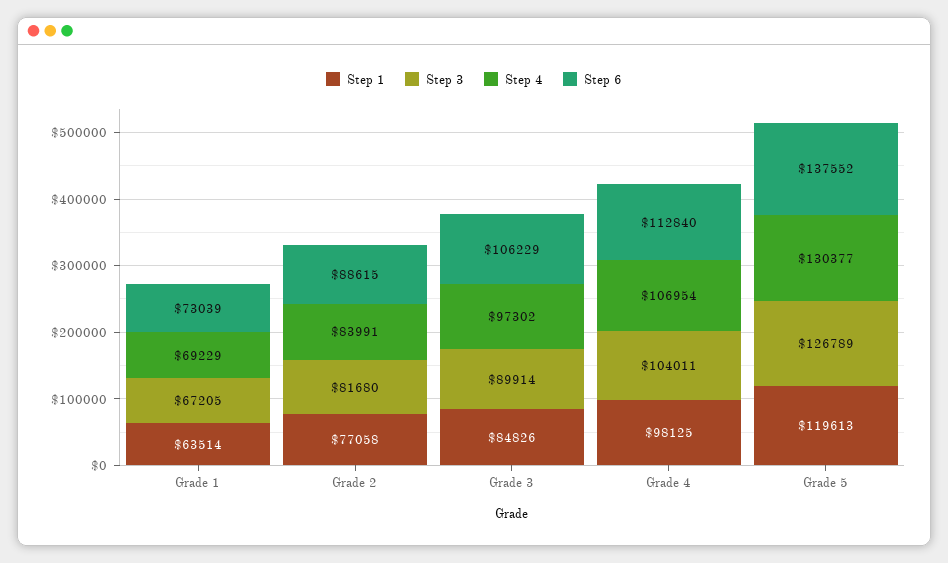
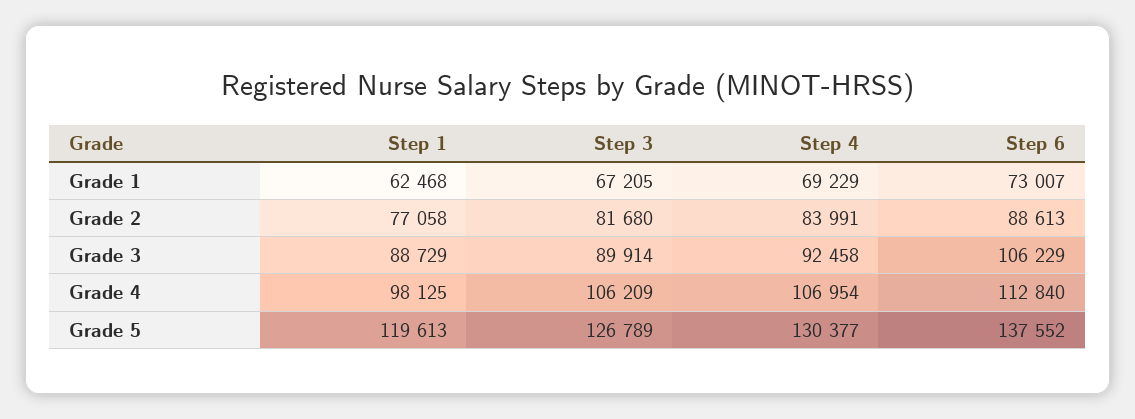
Step 1, Grade 1: 63514 -> 62468
Step 6, Grade 1: 73039 -> 73007
Step 6, Grade 2: 88615 -> 88613
Step 1, Grade 3: 84826 -> 88729
Step 4, Grade 3: 97302 -> 92458
Step 3, Grade 4: 104011 -> 106209

